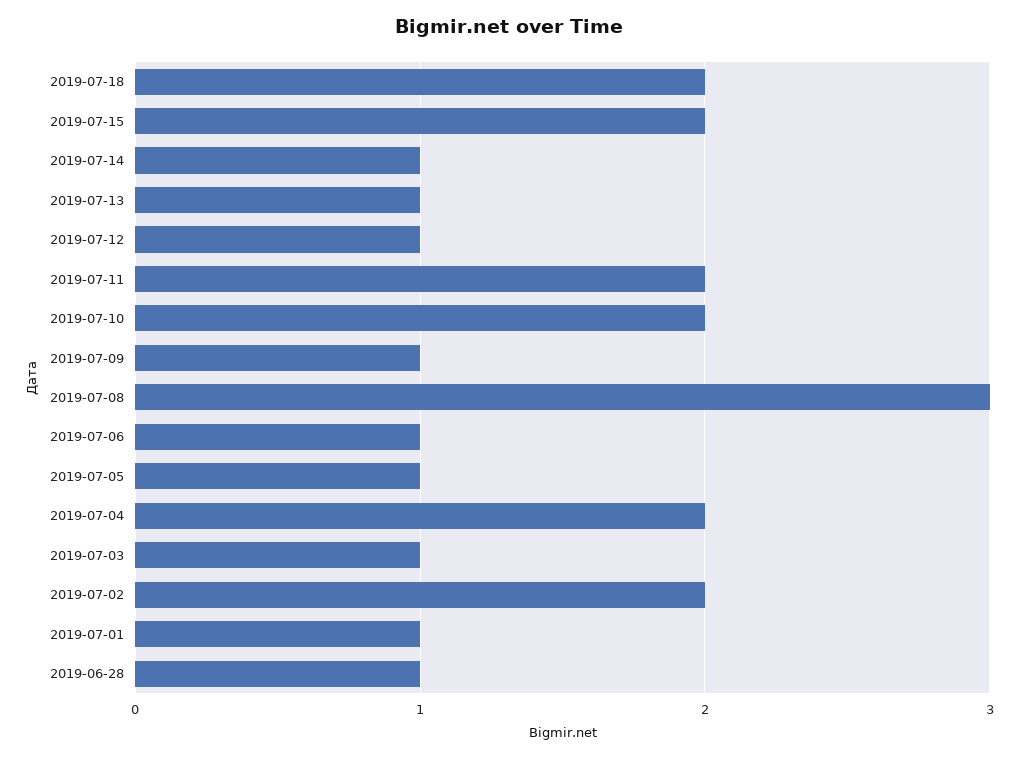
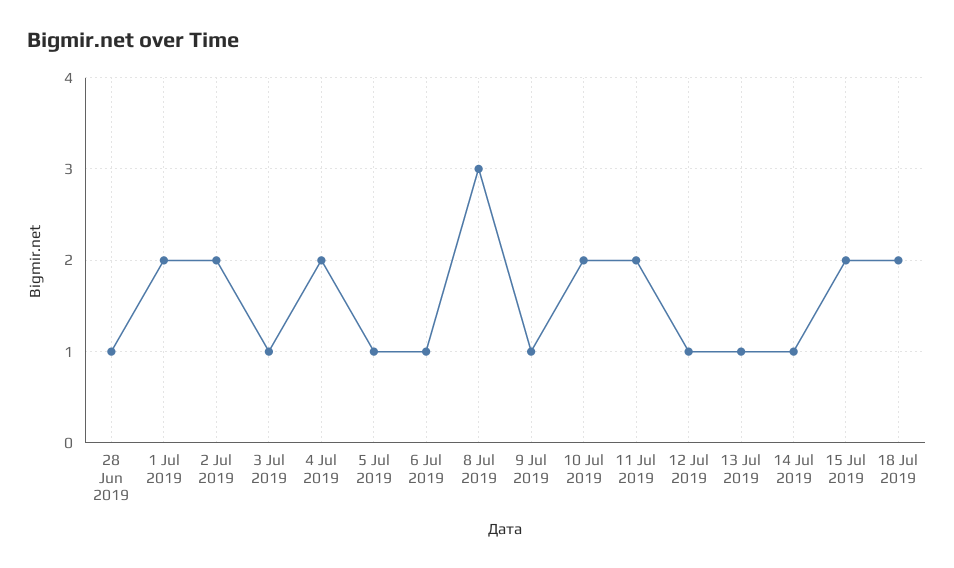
2019-07-01: 1 -> 2

